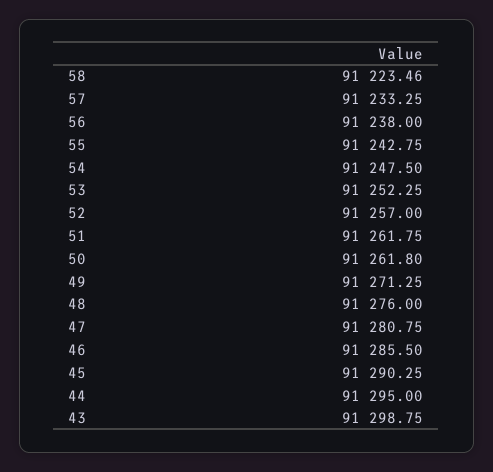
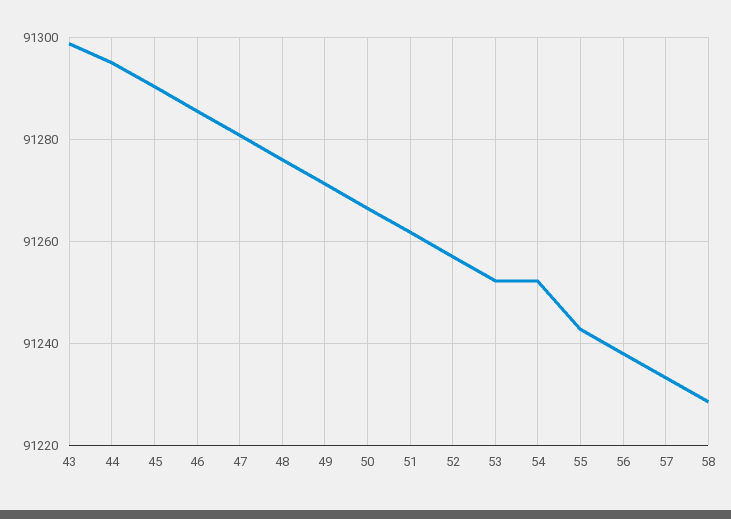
58: 91223.46 -> 91228
54: 91247.5 -> 91252
50: 91261.8 -> 91266

